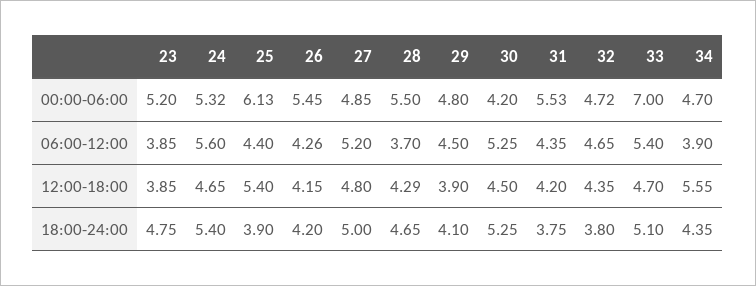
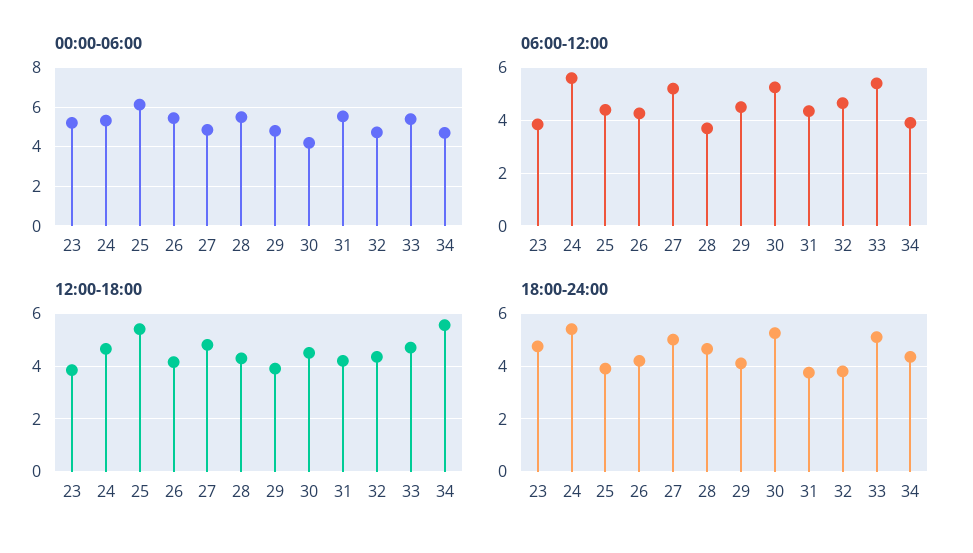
00:00-06:00, 33: 7 -> 5.5

